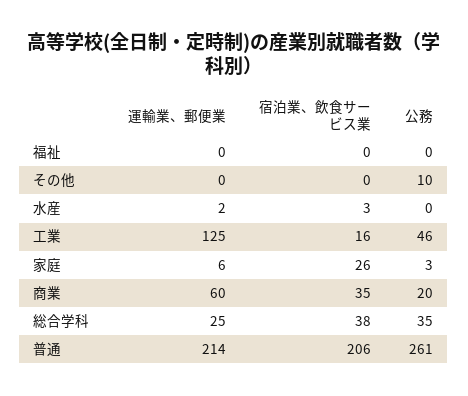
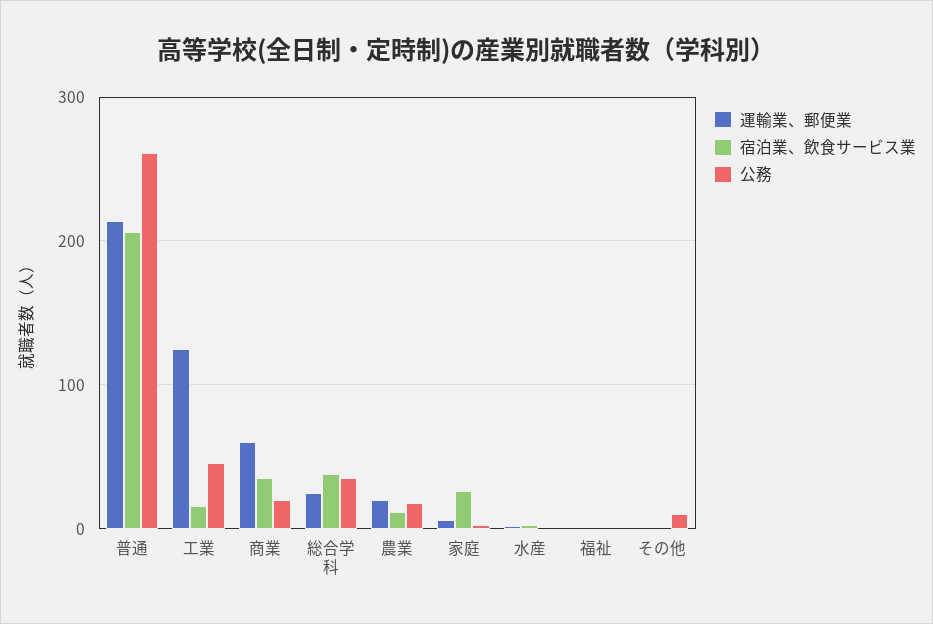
運輸業、郵便業, 農業: none -> 20
宿泊業、飲食サービス業, 農業: none -> 10
公務, 農業: none -> 20

